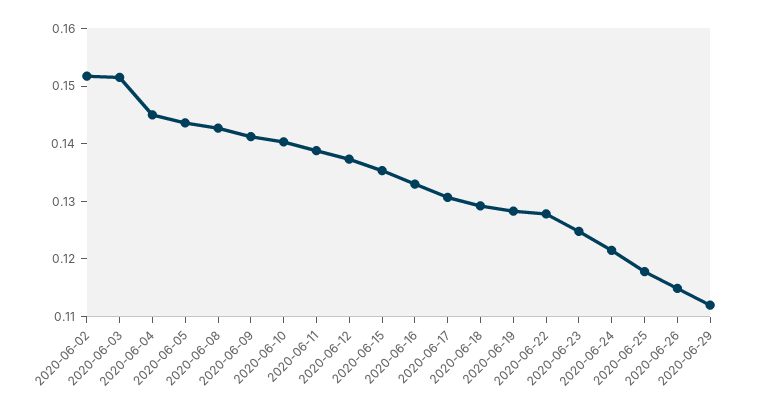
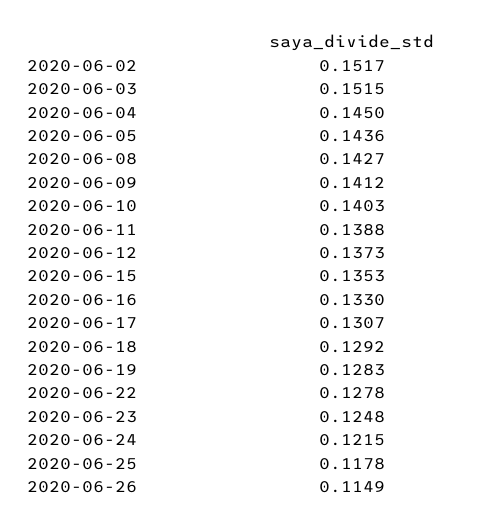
2020-06-29: 0.112 -> none

